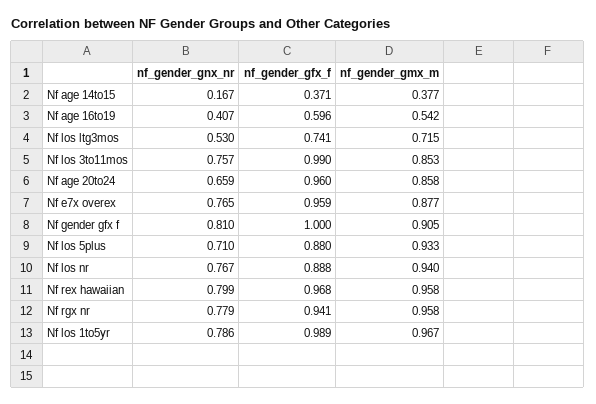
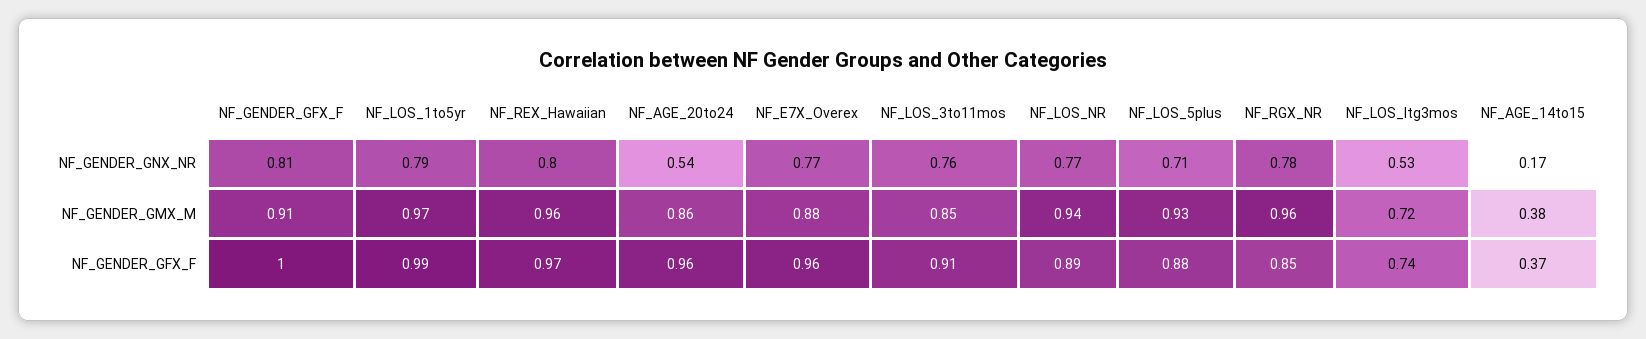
nf_gender_gnx_nr, Nf age 16to19: 0.407 -> none
nf_gender_gfx_f, Nf age 16to19: 0.596 -> none
nf_gender_gmx_m, Nf age 16to19: 0.542 -> none
nf_gender_gfx_f, Nf los 3to11mos: 0.99 -> 0.91
nf_gender_gnx_nr, Nf age 20to24: 0.659 -> 0.54
nf_gender_gfx_f, Nf rgx nr: 0.941 -> 0.85

